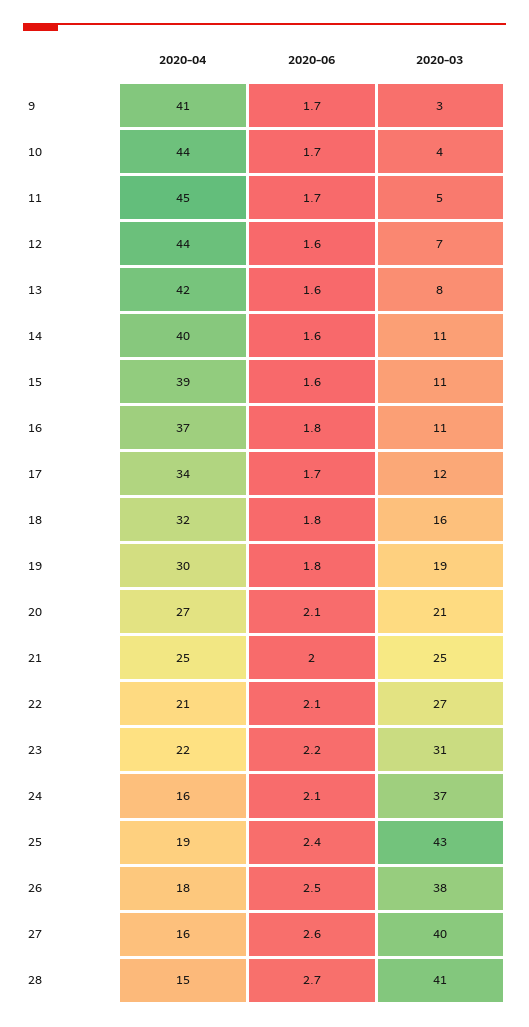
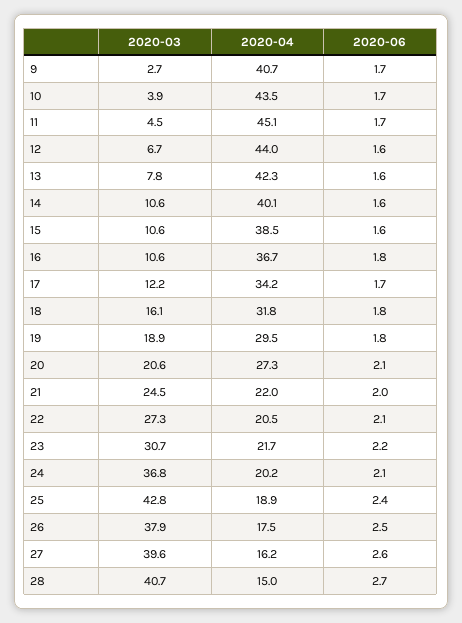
2020-04, 21: 25 -> 22
2020-04, 24: 16 -> 20.2

